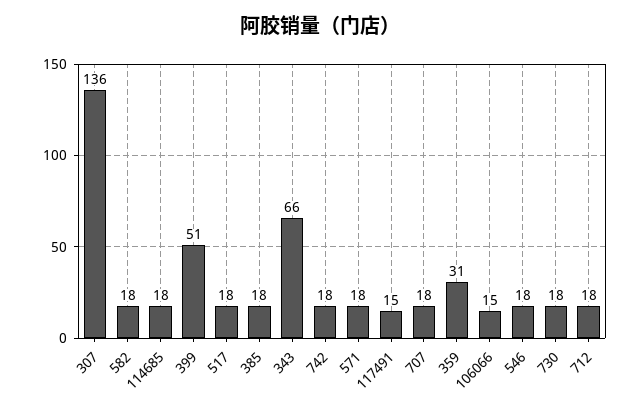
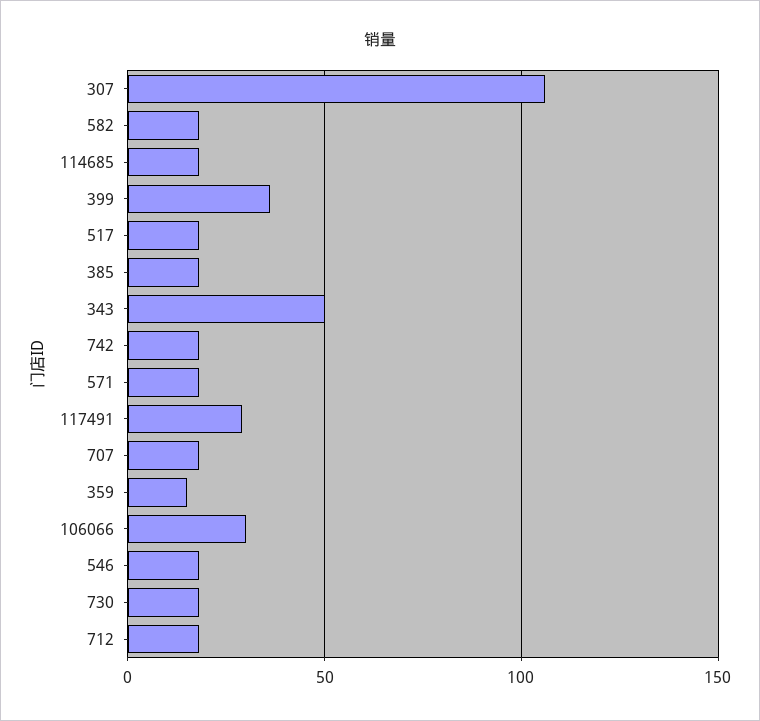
307: 136 -> 105
399: 51 -> 35
343: 66 -> 50
117491: 15 -> 30
359: 31 -> 15
106066: 15 -> 30

